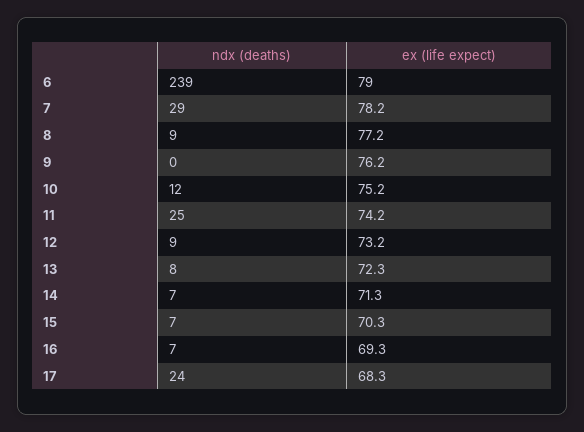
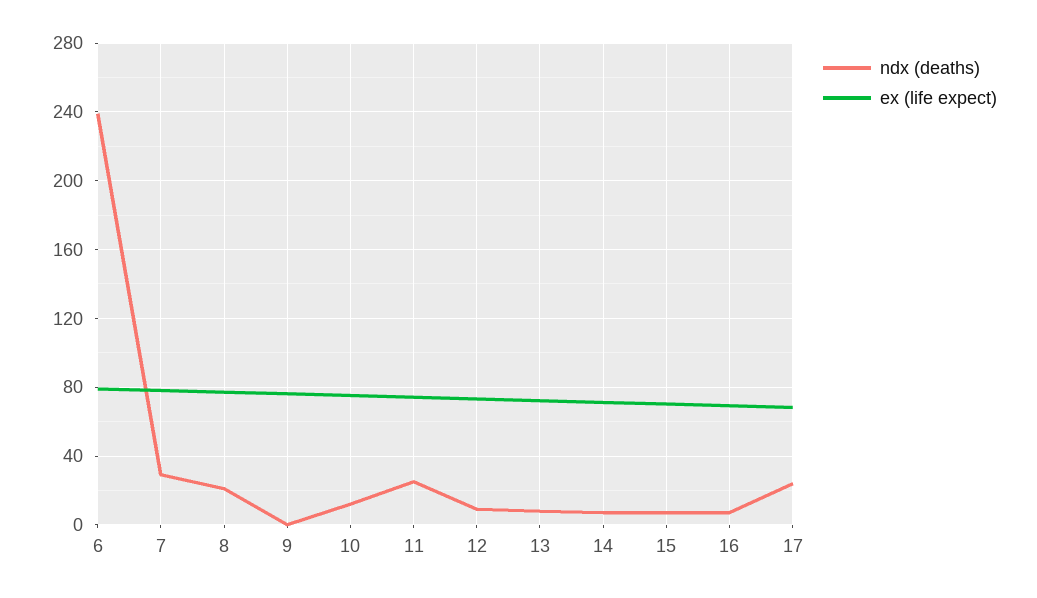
ndx (deaths), 8: 9 -> 20

